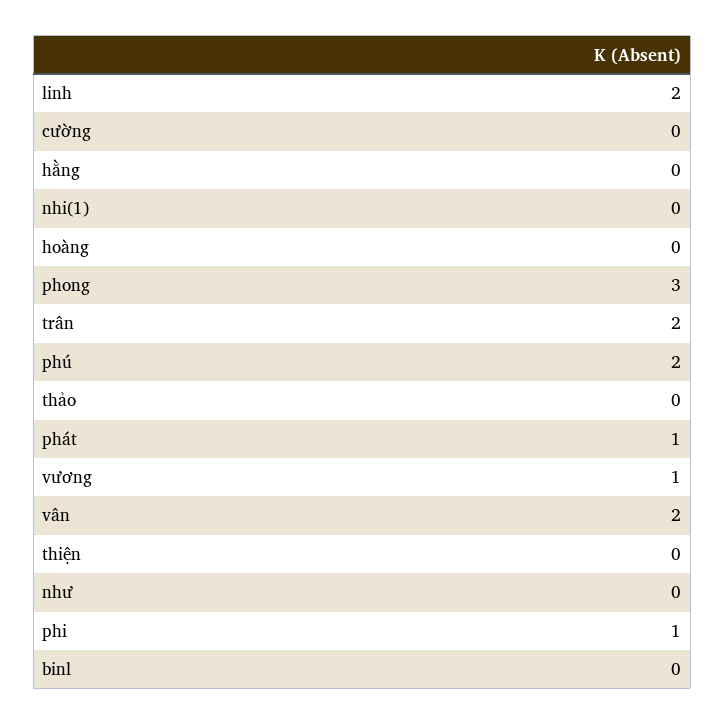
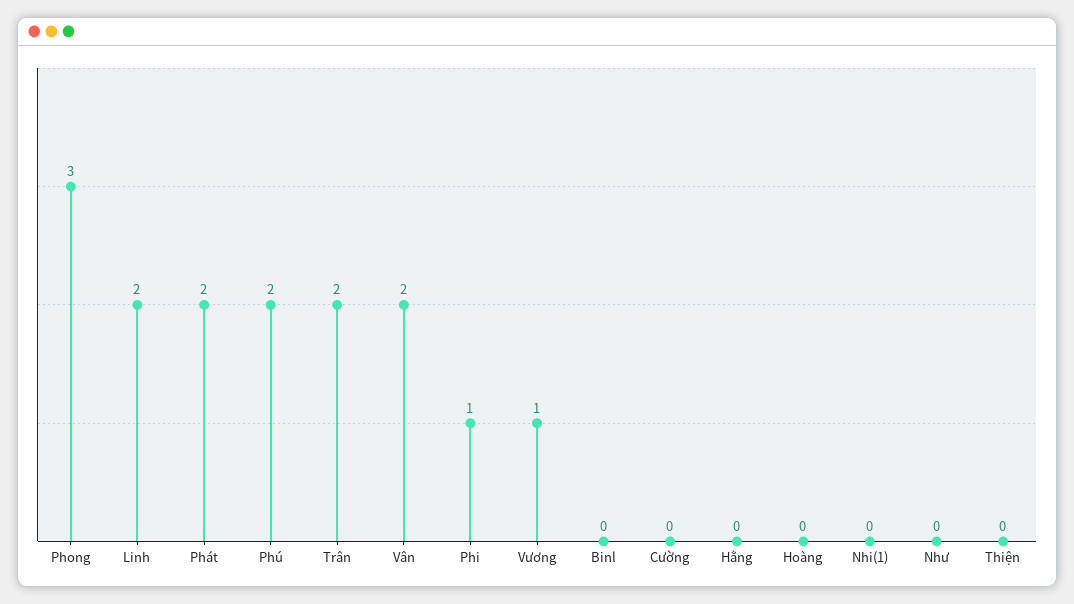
thảo: 0 -> none
phát: 1 -> 2

